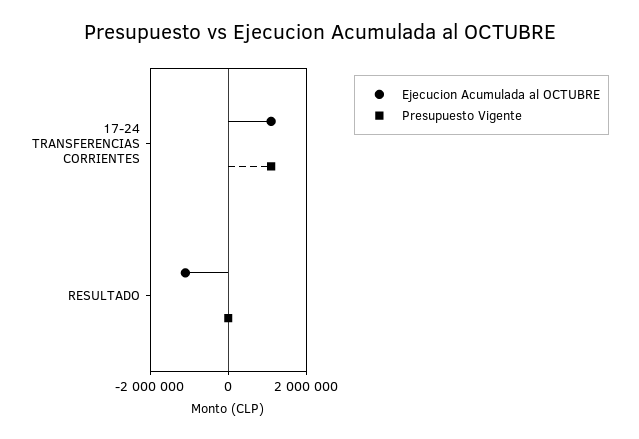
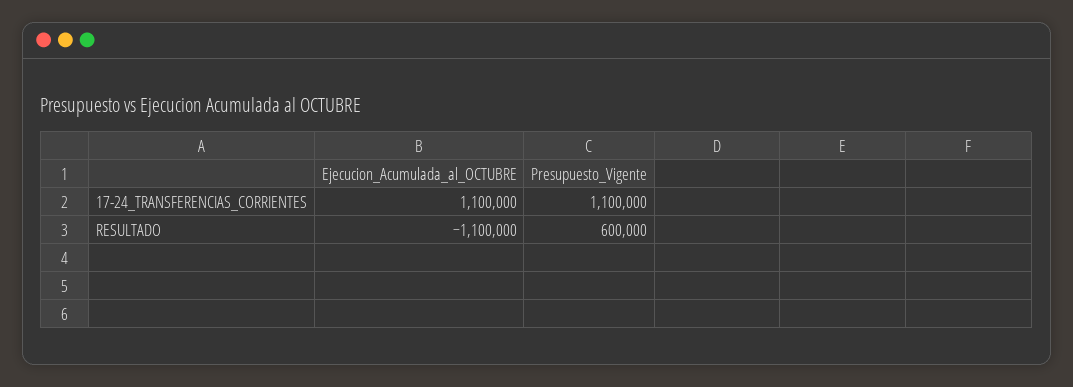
Presupuesto Vigente, RESULTADO: 0 -> 600000

